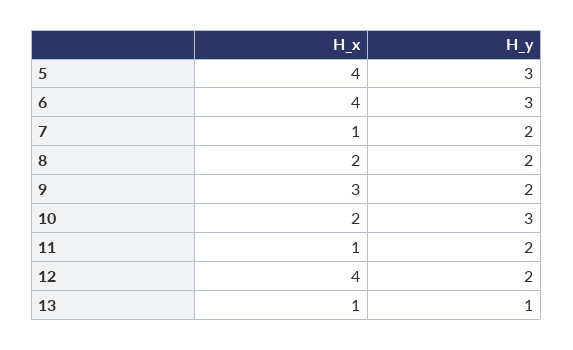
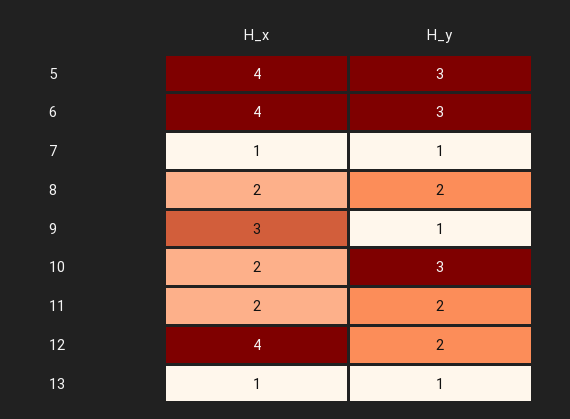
H_y, 7: 2 -> 1
H_y, 9: 2 -> 1
H_x, 11: 1 -> 2

